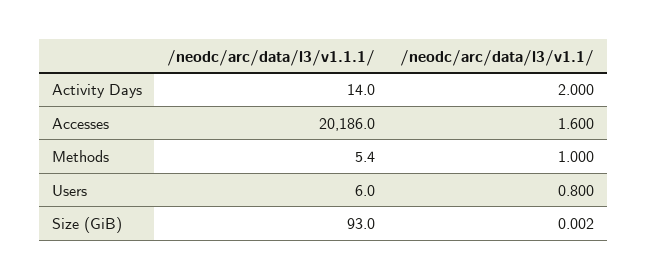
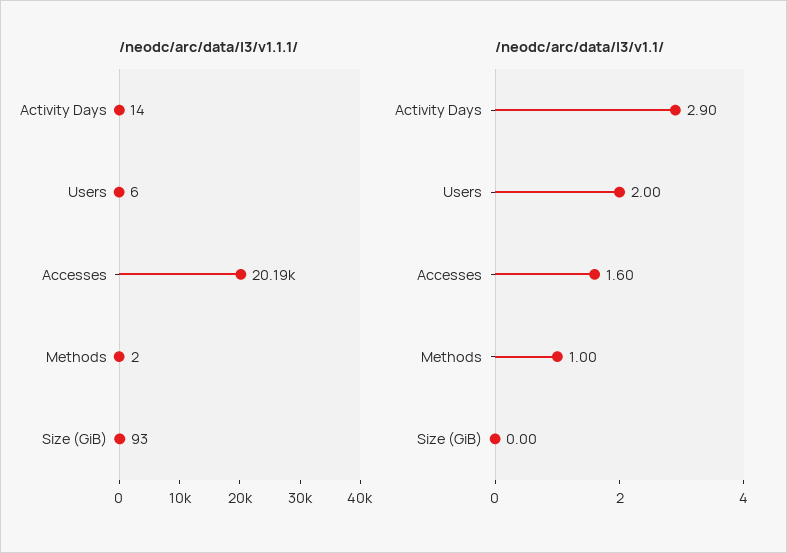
/neodc/arc/data/l3/v1.1/, Activity Days: 2 -> 2.9
/neodc/arc/data/l3/v1.1.1/, Methods: 5.4 -> 2
/neodc/arc/data/l3/v1.1/, Users: 0.8 -> 2

